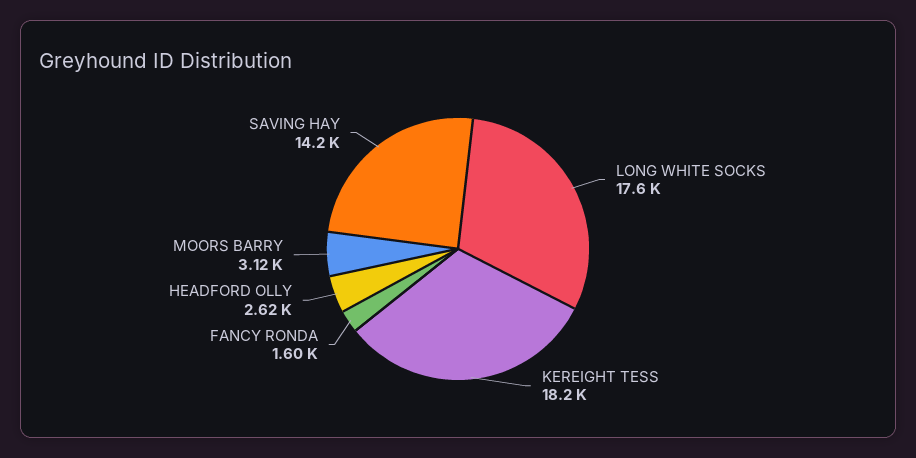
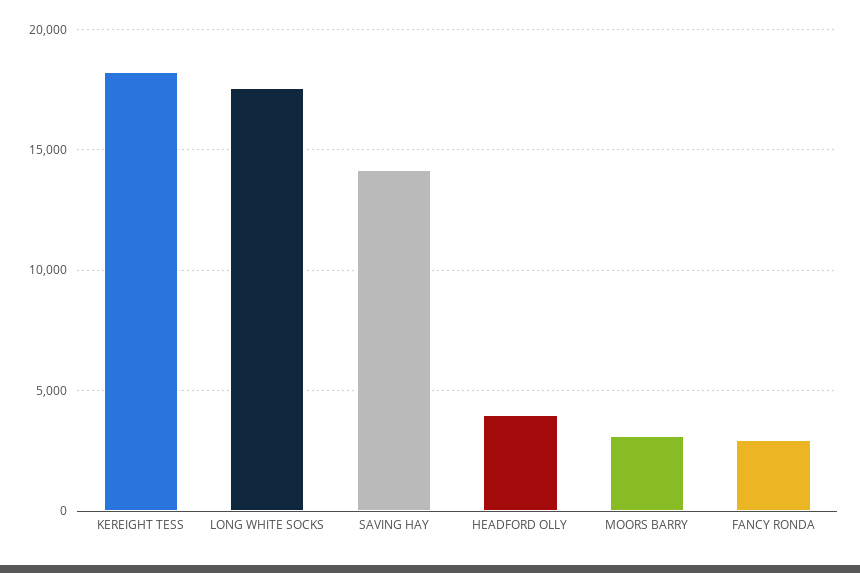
FANCY RONDA: 1600 -> 3000
HEADFORD OLLY: 2620 -> 4000

